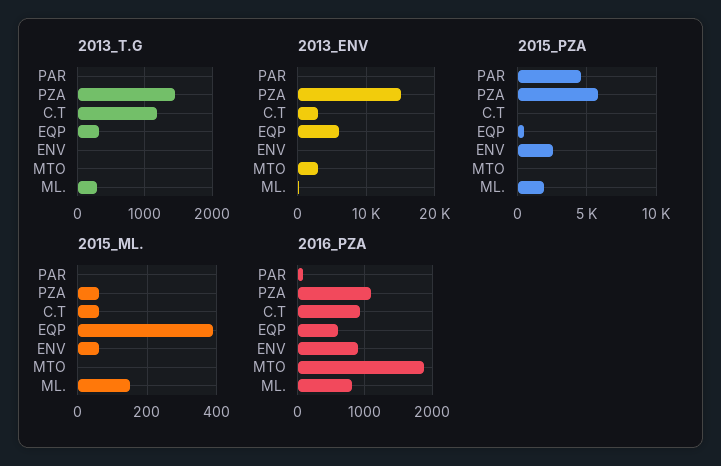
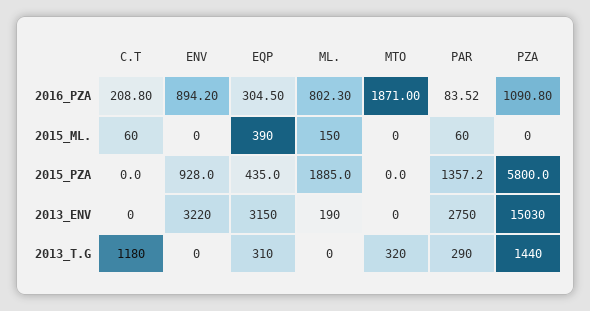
2013_T.G, PAR: 0 -> 290
2013_T.G, MTO: 0 -> 320
2013_T.G, ML.: 300 -> 0
2013_ENV, PAR: 0 -> 2750
2013_ENV, C.T: 3000 -> 0
2013_ENV, EQP: 6000 -> 3150
2013_ENV, ENV: 0 -> 3220
2013_ENV, MTO: 3000 -> 0
2015_PZA, PAR: 4500 -> 1357.2
2015_PZA, ENV: 2500 -> 928
2015_ML., PAR: 0 -> 60
2015_ML., PZA: 60 -> 0
2015_ML., ENV: 60 -> 0
2016_PZA, C.T: 900 -> 208.8
2016_PZA, EQP: 600 -> 304.5

